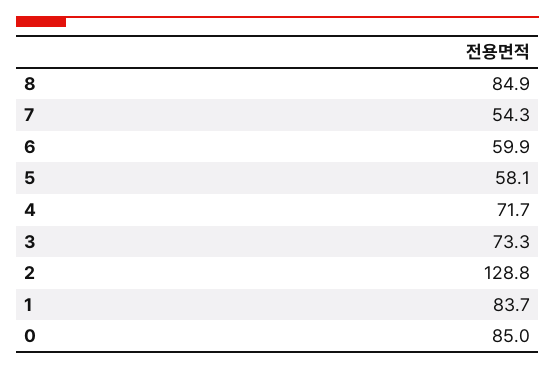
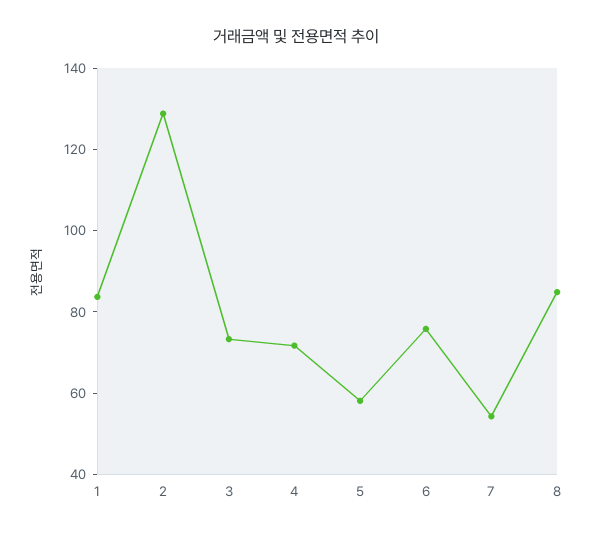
6: 59.9 -> 75
0: 85 -> none

